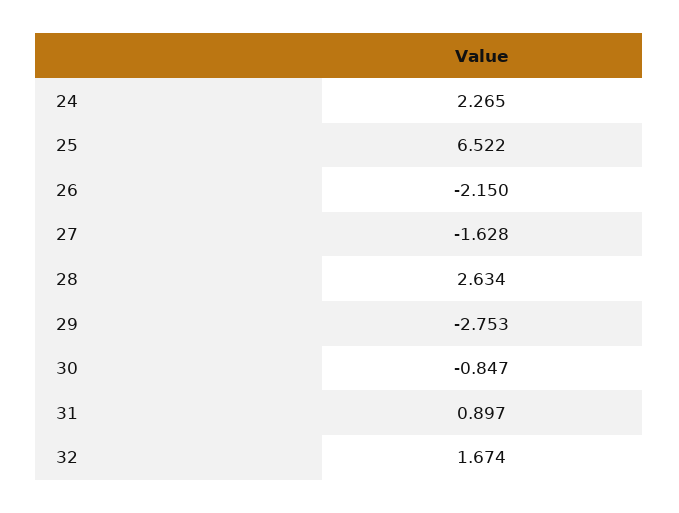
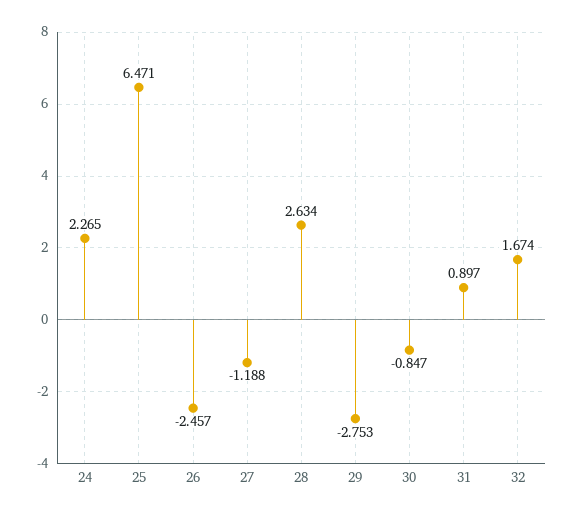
25: 6.522 -> 6.471
26: -2.15 -> -2.457
27: -1.628 -> -1.188

